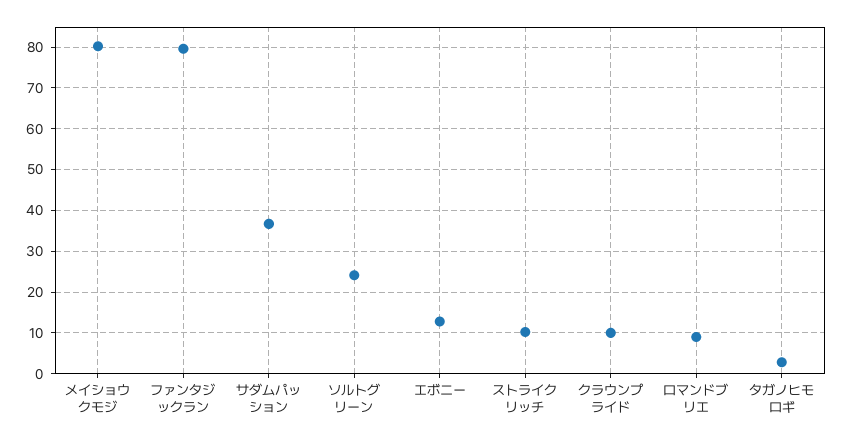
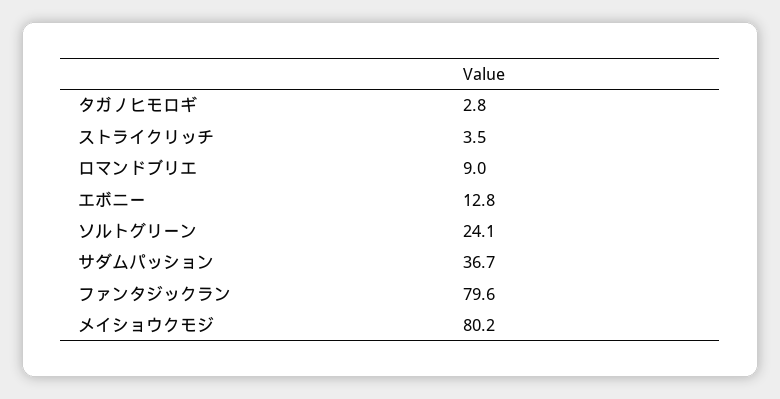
ストライクリッチ: 10 -> 3.5
クラウンプライド: 10 -> none

